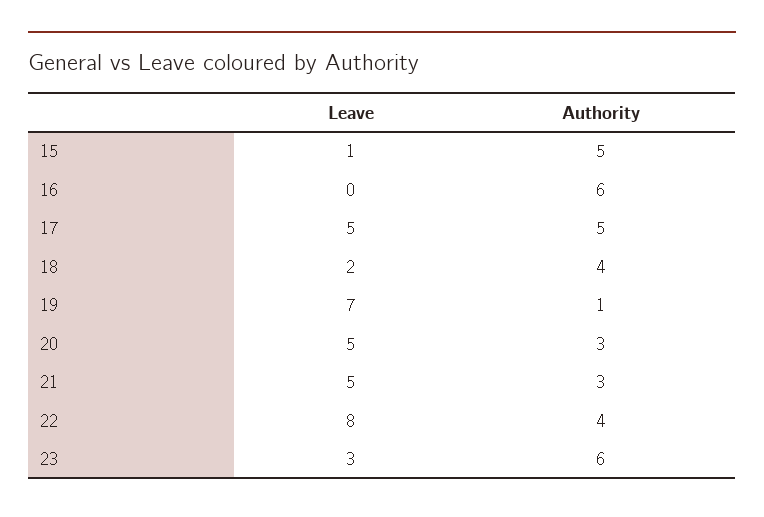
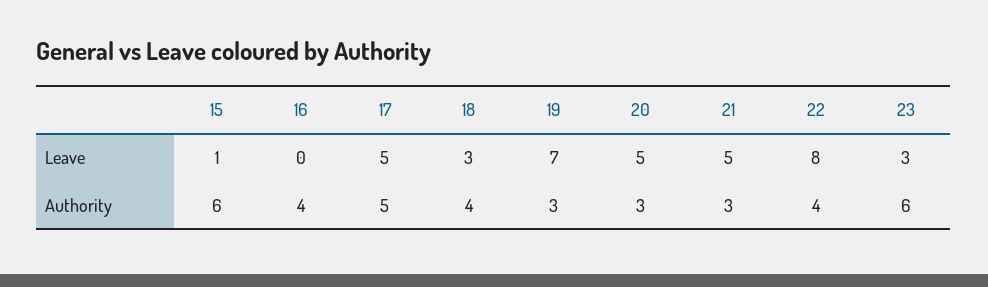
Authority, 15: 5 -> 6
Authority, 16: 6 -> 4
Leave, 18: 2 -> 3
Authority, 19: 1 -> 3

